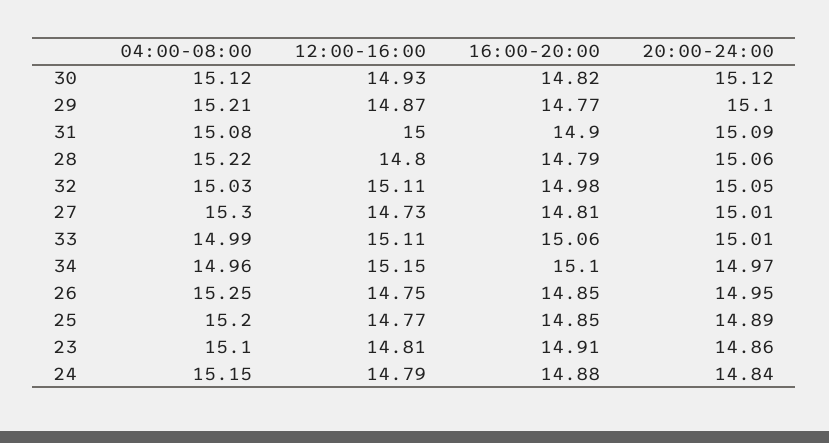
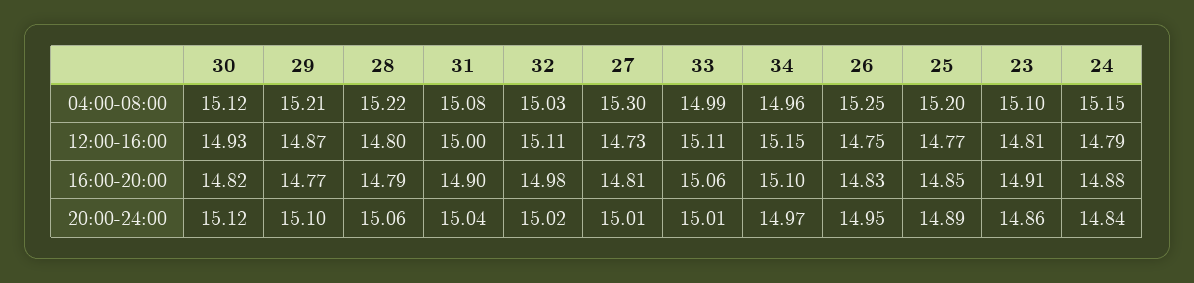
20:00-24:00, 31: 15.09 -> 15.04
20:00-24:00, 32: 15.05 -> 15.02
16:00-20:00, 26: 14.85 -> 14.83

